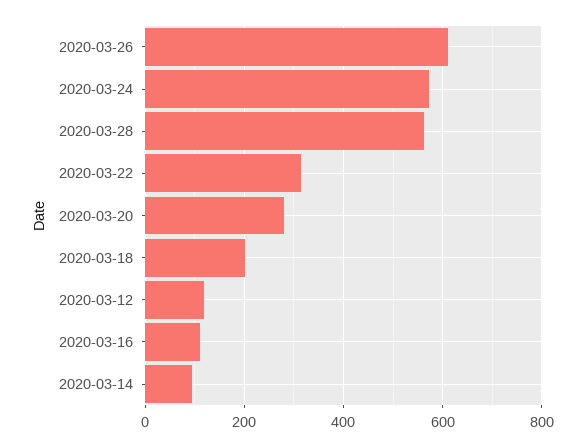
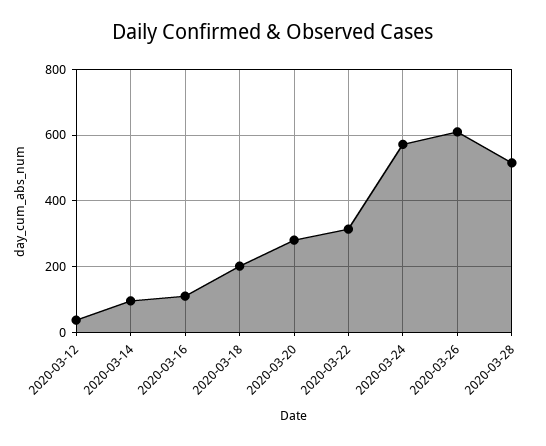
2020-03-28: 560 -> 520
2020-03-12: 120 -> 40

